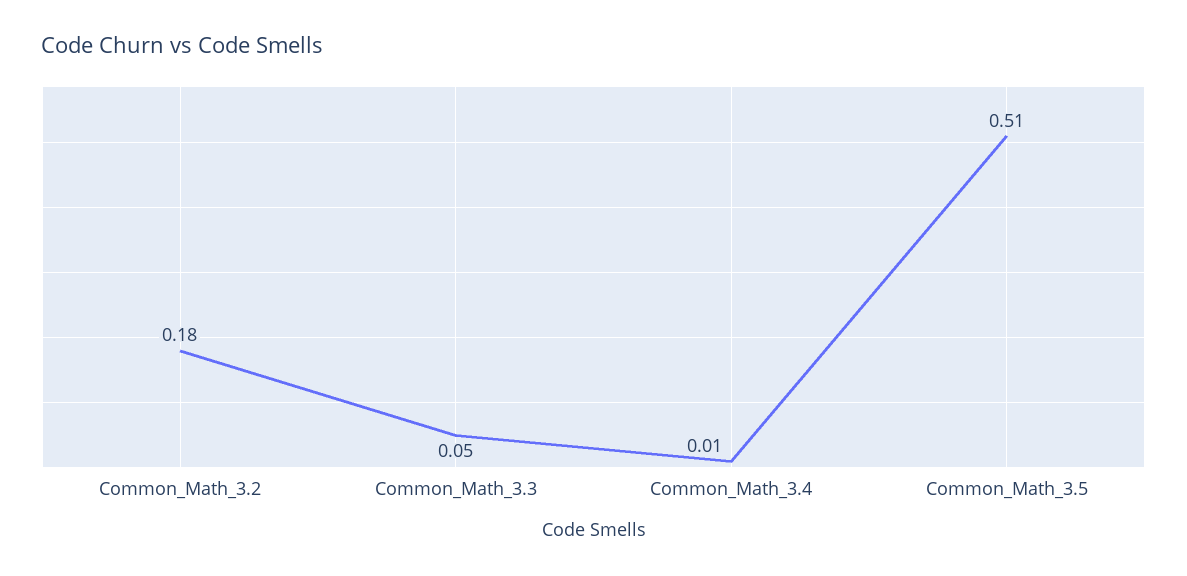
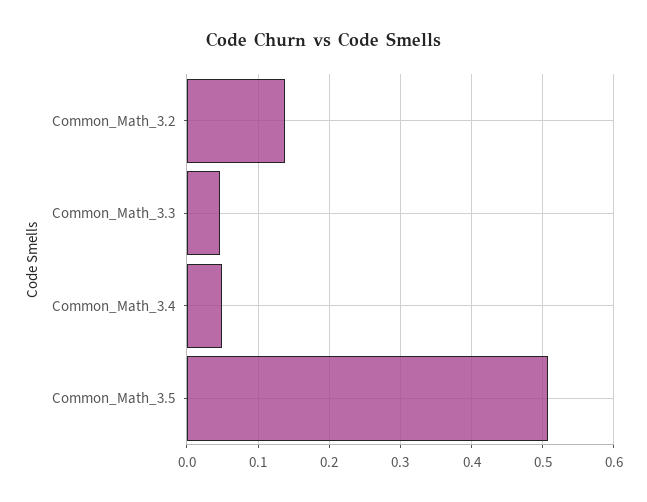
Common_Math_3.2: 0.18 -> 0.14
Common_Math_3.4: 0.01 -> 0.05

